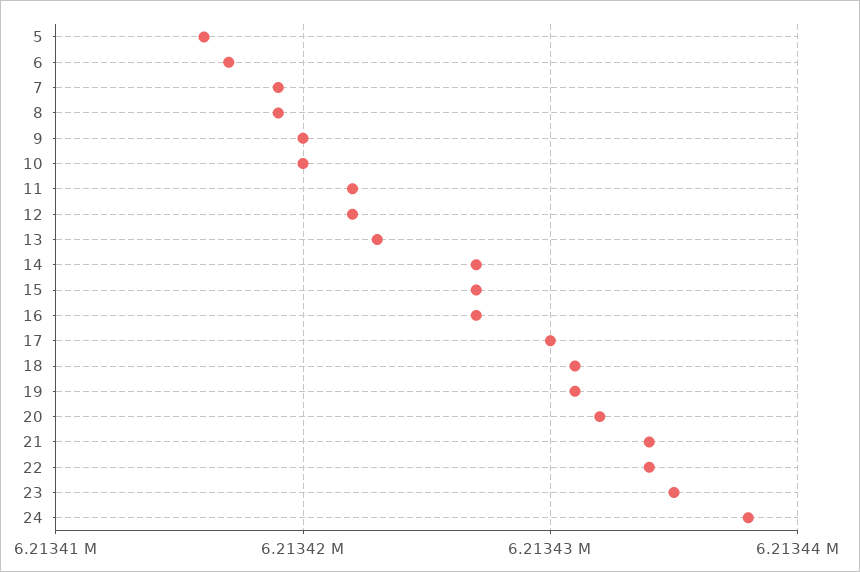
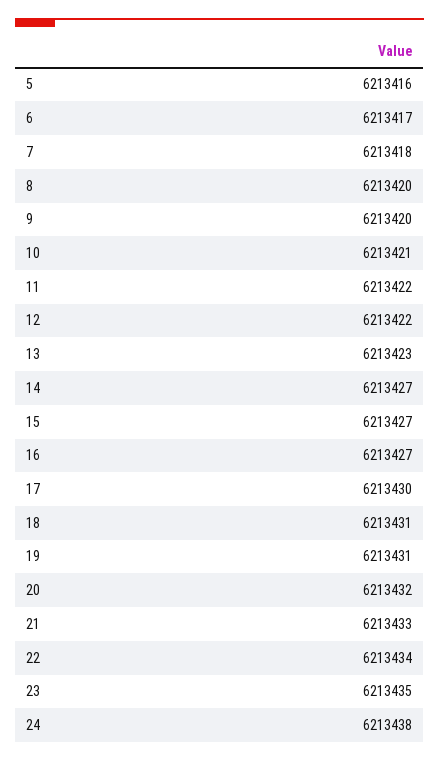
7: 6213419 -> 6213418
8: 6213419 -> 6213420
10: 6213420 -> 6213421
21: 6213434 -> 6213433

